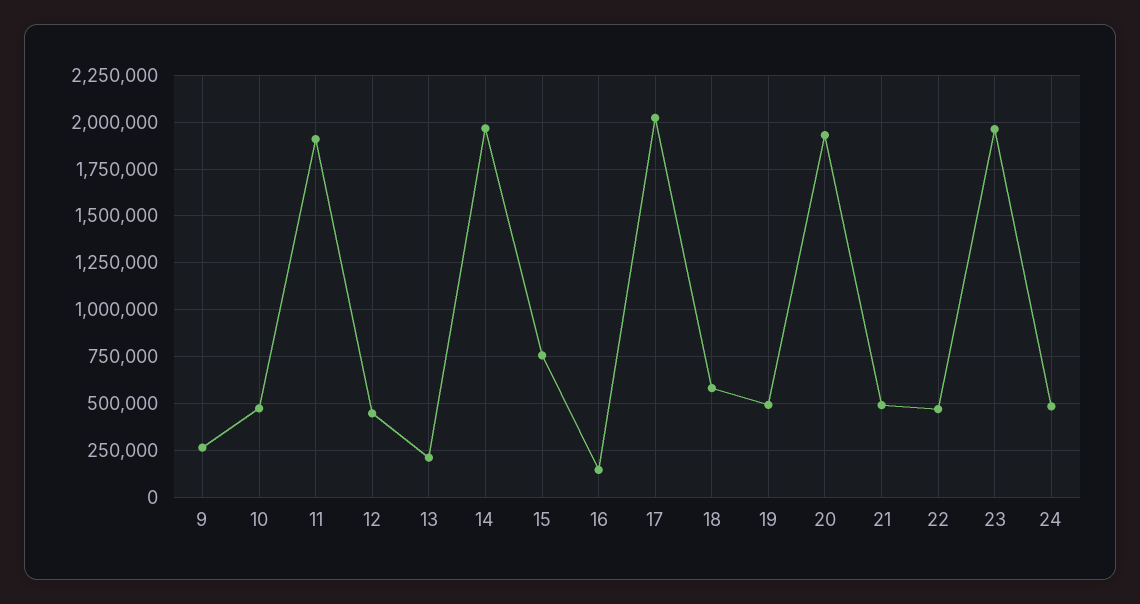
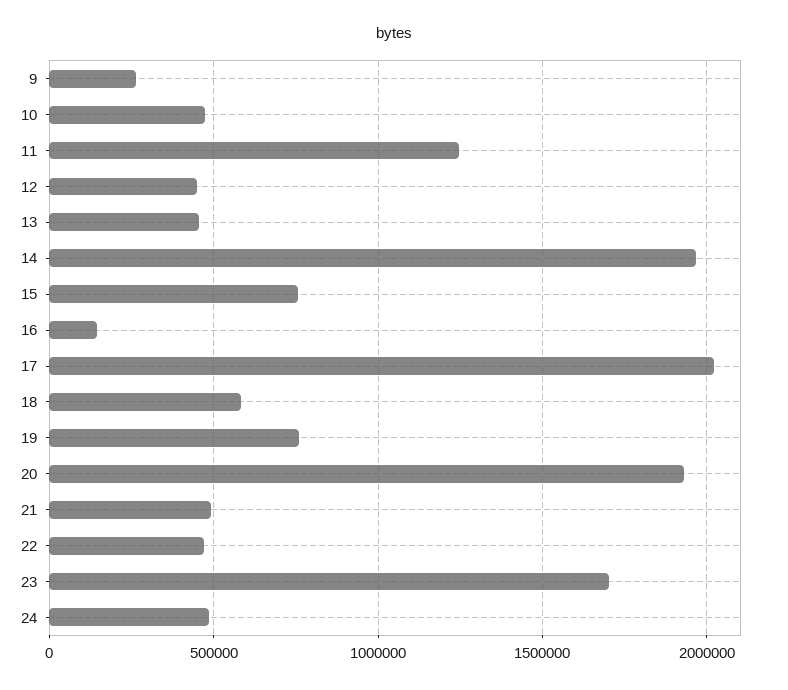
11: 1900000 -> 1250000
13: 200000 -> 450000
19: 500000 -> 750000
23: 1950000 -> 1700000

